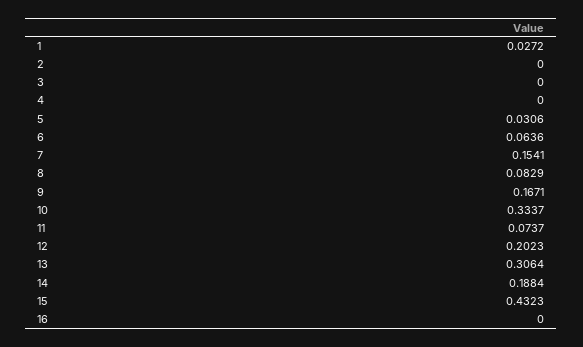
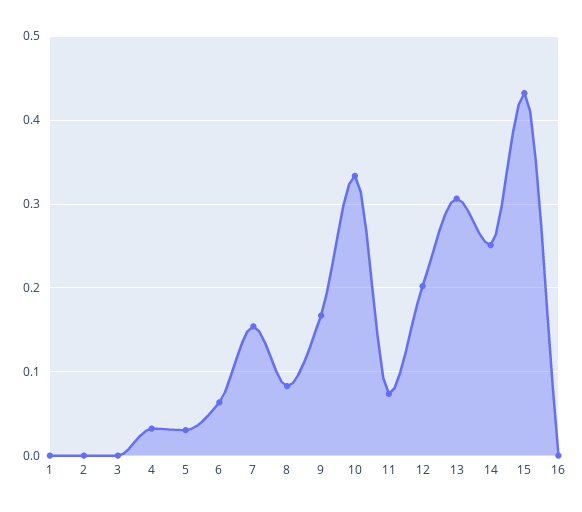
1: 0.0272 -> 0
4: 0 -> 0.03
14: 0.1884 -> 0.25

